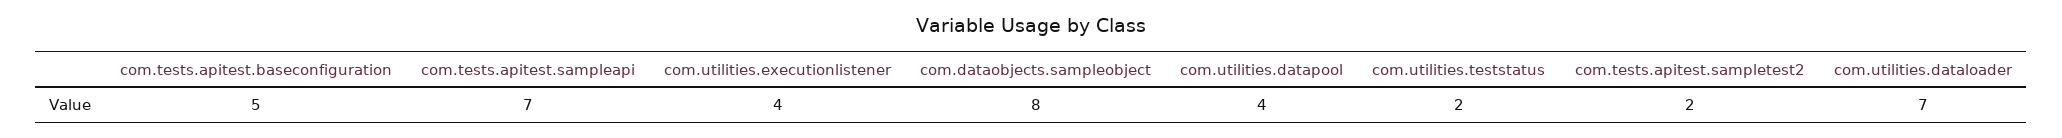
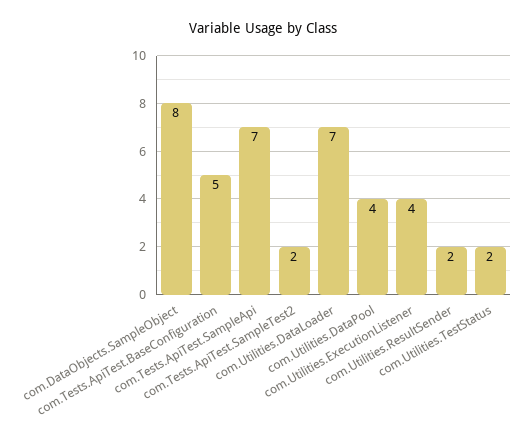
com.Utilities.ResultSender: none -> 2

